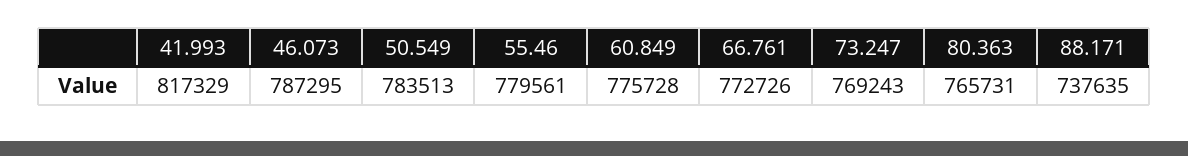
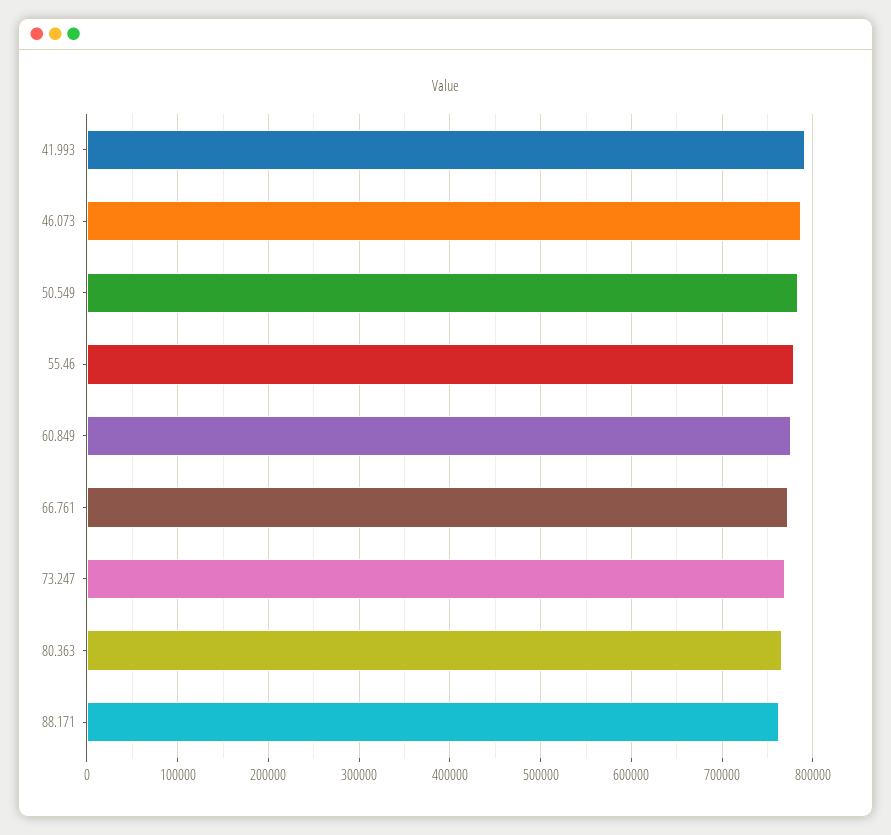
41.993: 817329 -> 790000
88.171: 737635 -> 760000

